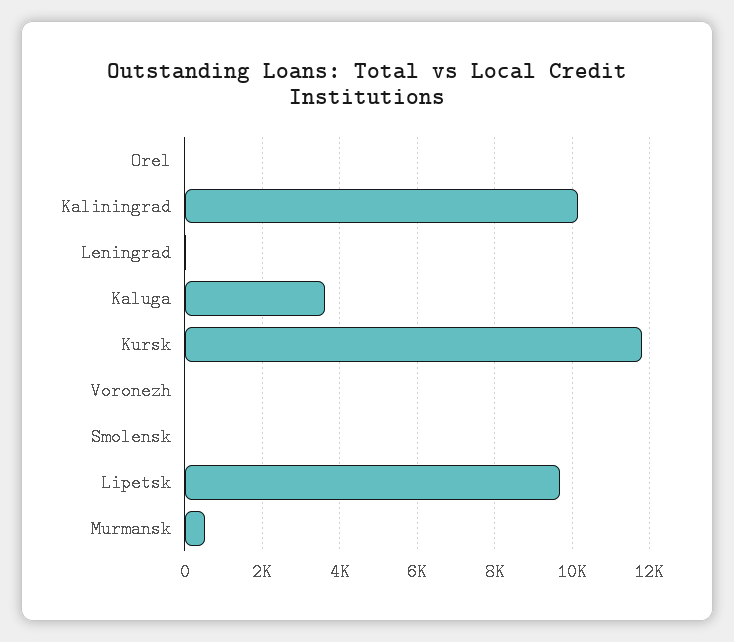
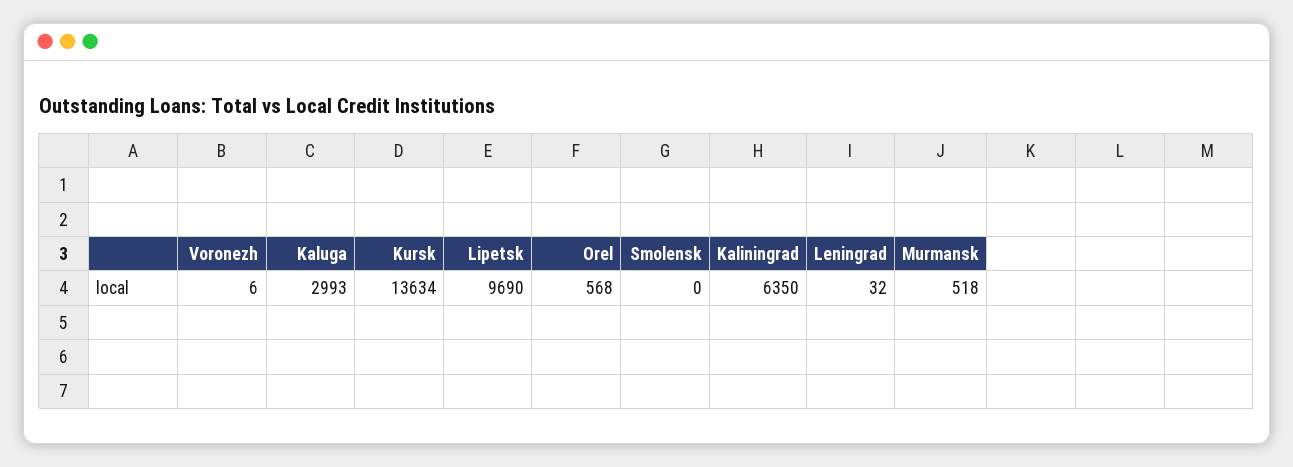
Orel: 0 -> 568
Kaliningrad: 10200 -> 6350
Kaluga: 3600 -> 2993
Kursk: 11800 -> 13634

